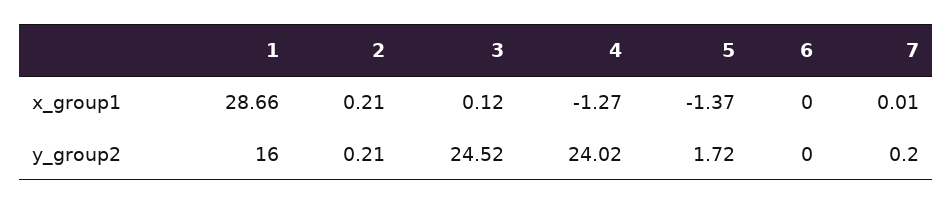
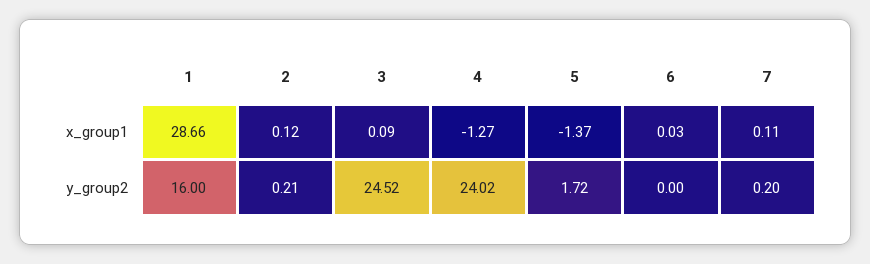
2, x_group1: 0.21 -> 0.12
3, x_group1: 0.12 -> 0.09
6, x_group1: 0 -> 0.03
7, x_group1: 0.01 -> 0.11

